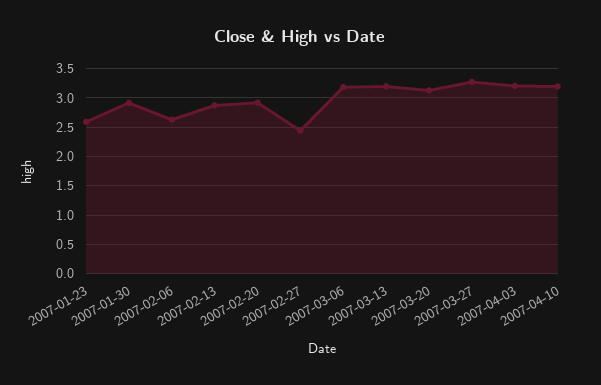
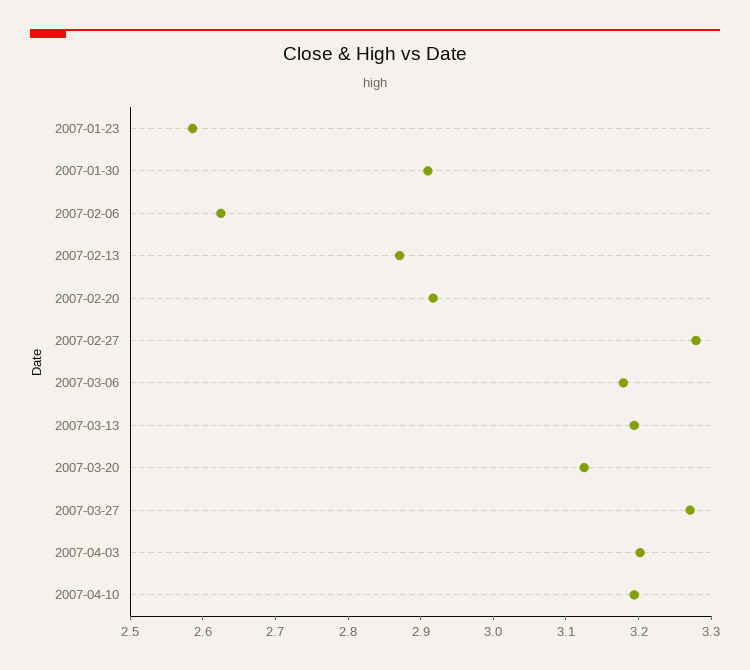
2007-02-27: 2.5 -> 3.28

